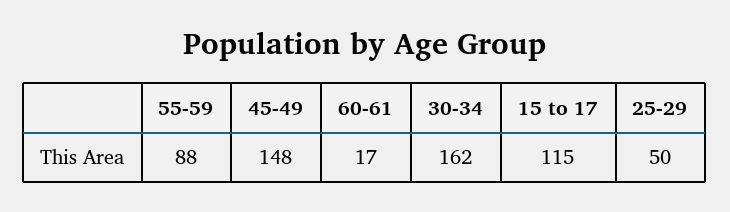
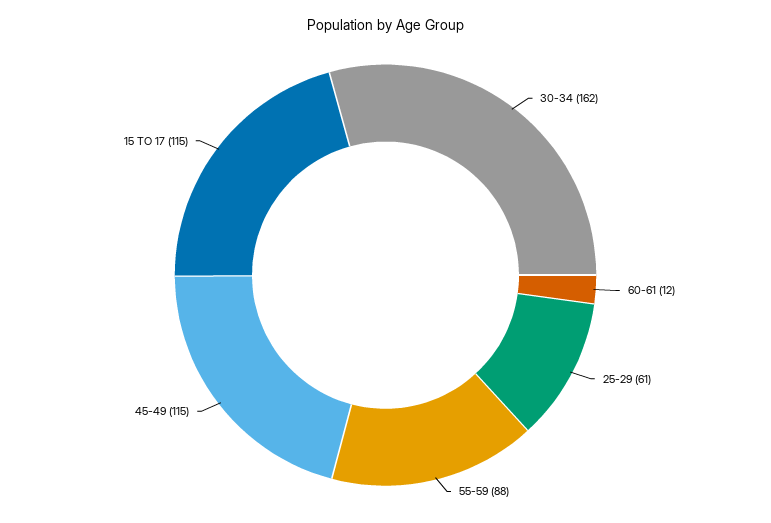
45-49: 148 -> 115
60-61: 17 -> 12
25-29: 50 -> 61

